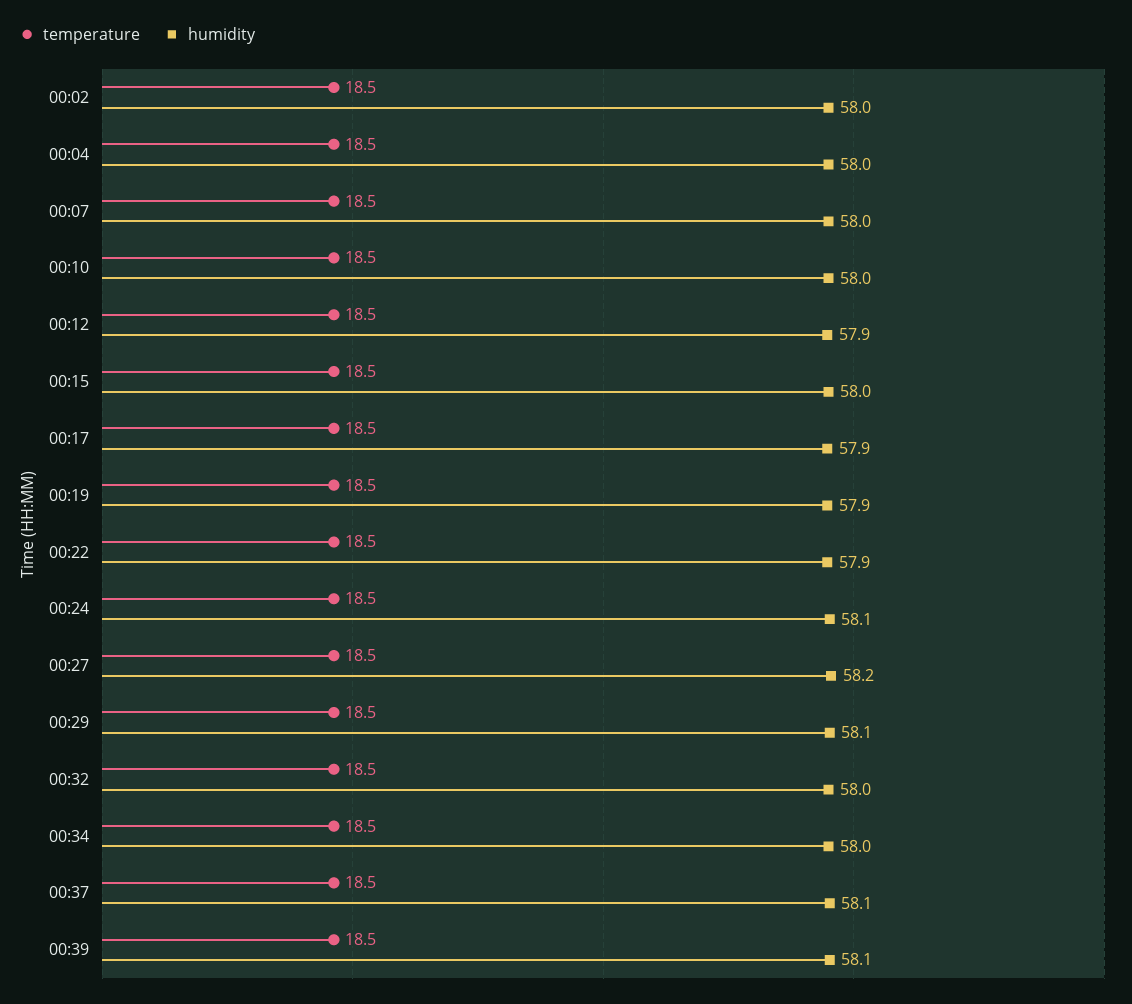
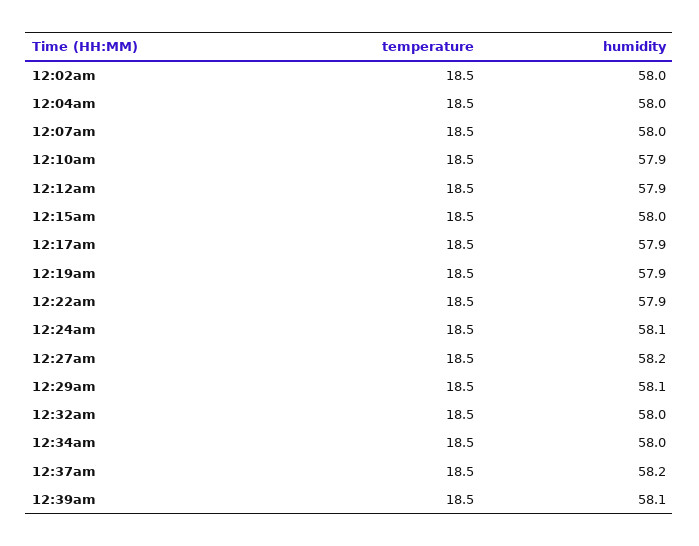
humidity, 00:10: 58 -> 57.9
humidity, 00:37: 58.1 -> 58.2

